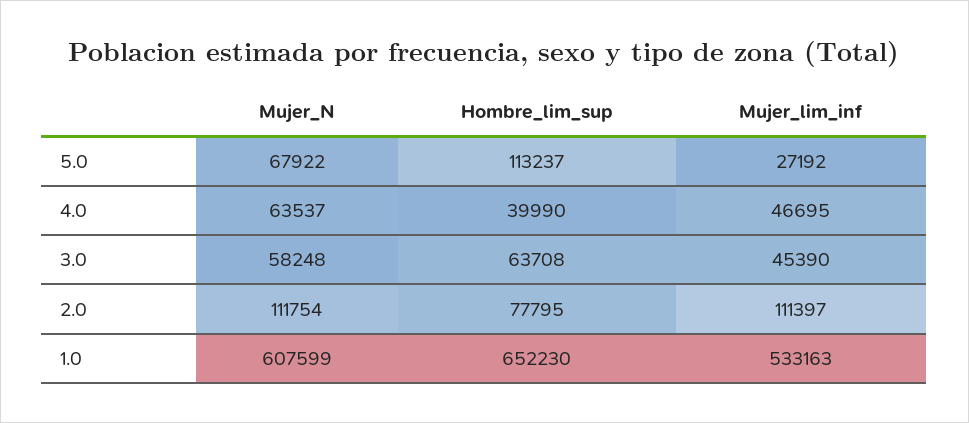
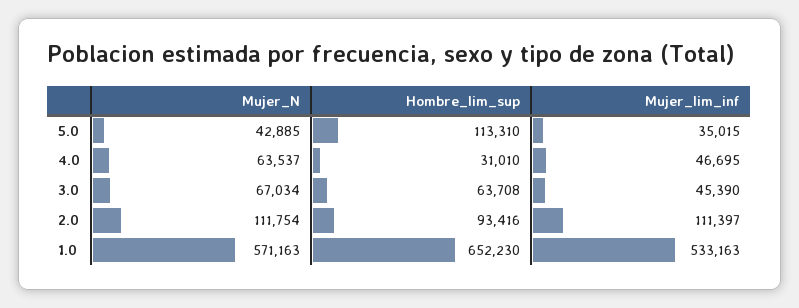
Mujer_N, 5.0: 67922 -> 42885
Hombre_lim_sup, 5.0: 113237 -> 113310
Mujer_lim_inf, 5.0: 27192 -> 35015
Hombre_lim_sup, 4.0: 39990 -> 31010
Mujer_N, 3.0: 58248 -> 67034
Hombre_lim_sup, 2.0: 77795 -> 93416
Mujer_N, 1.0: 607599 -> 571163

